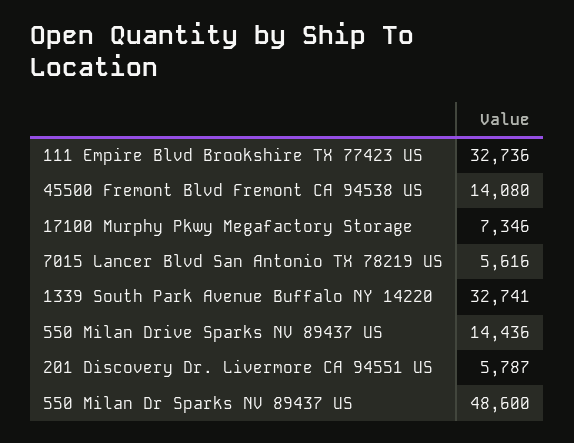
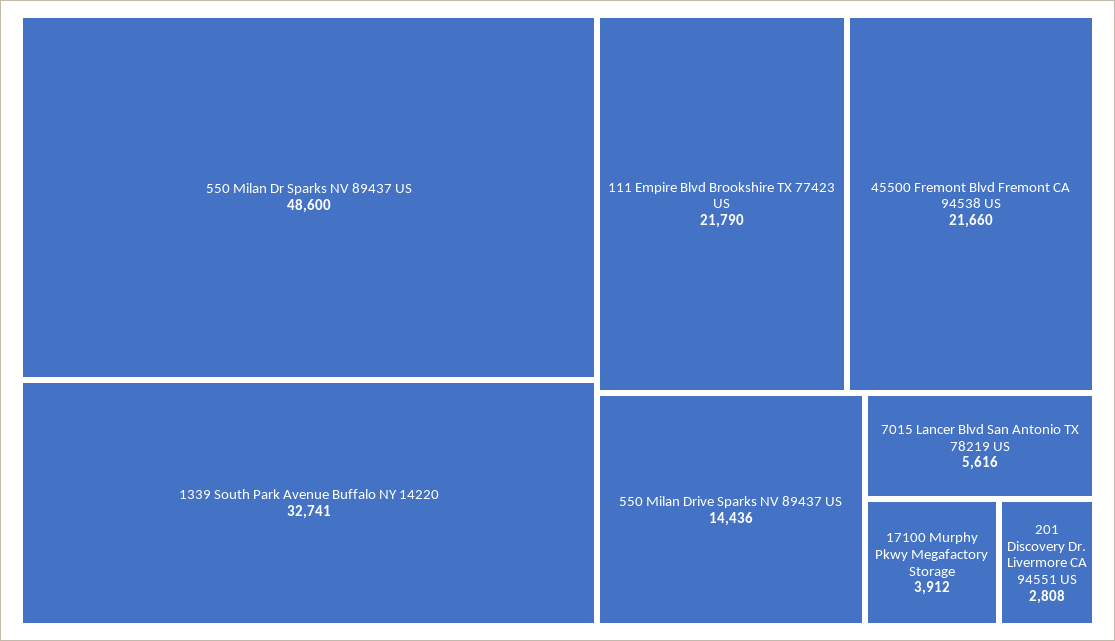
111 Empire Blvd Brookshire TX 77423 US: 32736 -> 21790
45500 Fremont Blvd Fremont CA 94538 US: 14080 -> 21660
17100 Murphy Pkwy Megafactory Storage: 7346 -> 3912
201 Discovery Dr. Livermore CA 94551 US: 5787 -> 2808

